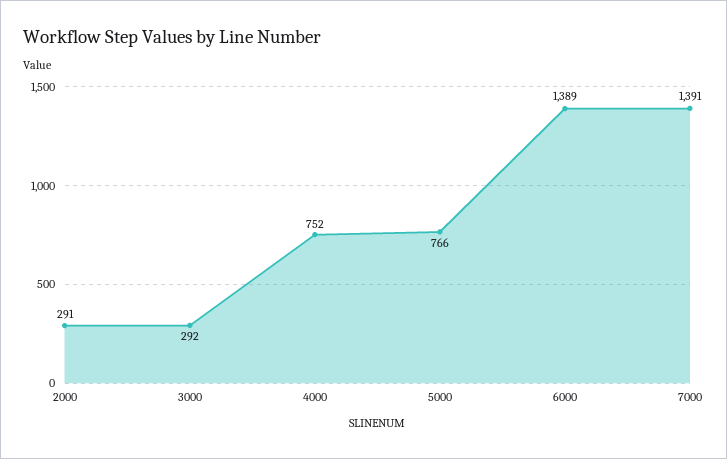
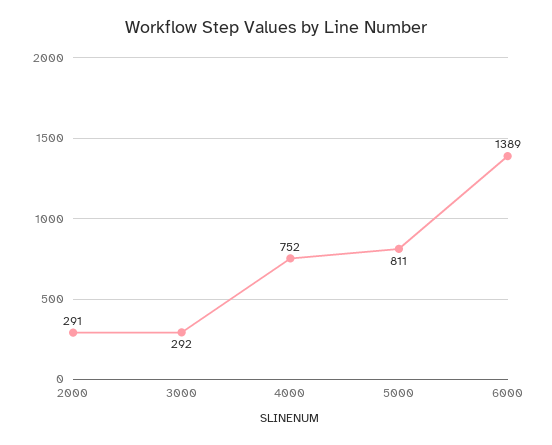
5000: 766 -> 811
7000: 1391 -> none

